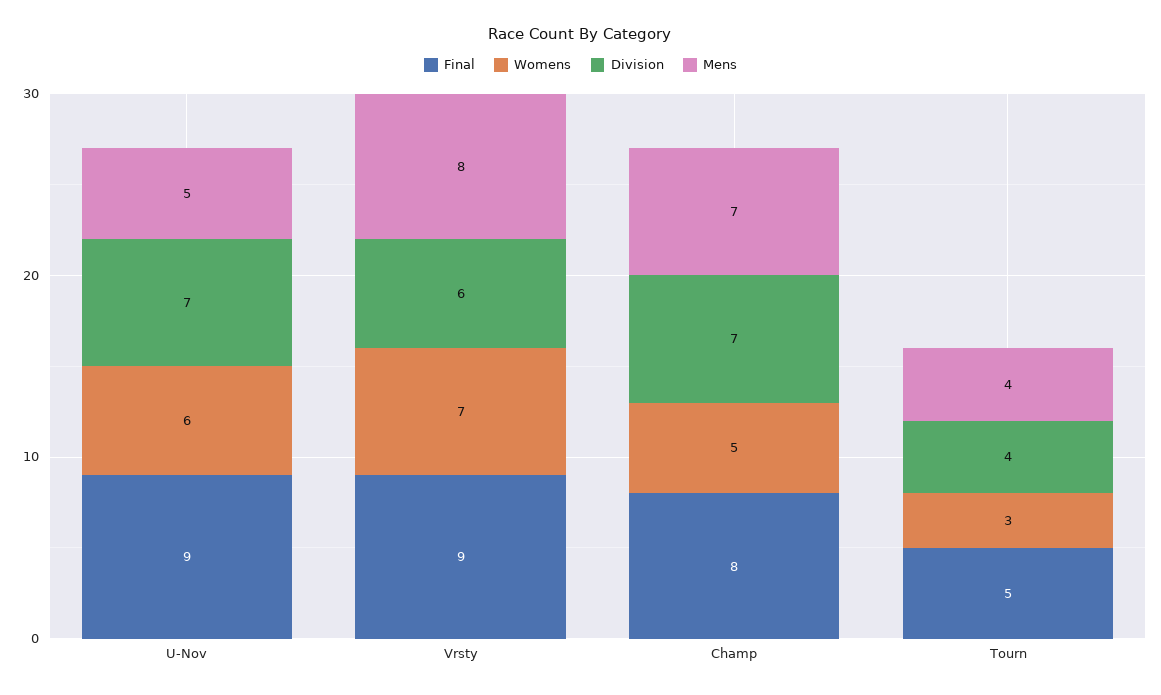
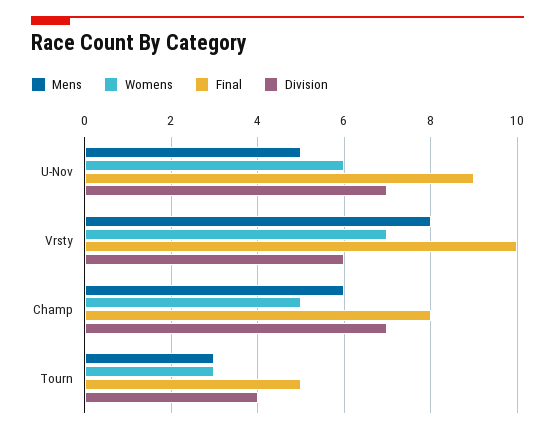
Final, Vrsty: 9 -> 10
Mens, Champ: 7 -> 6
Mens, Tourn: 4 -> 3

